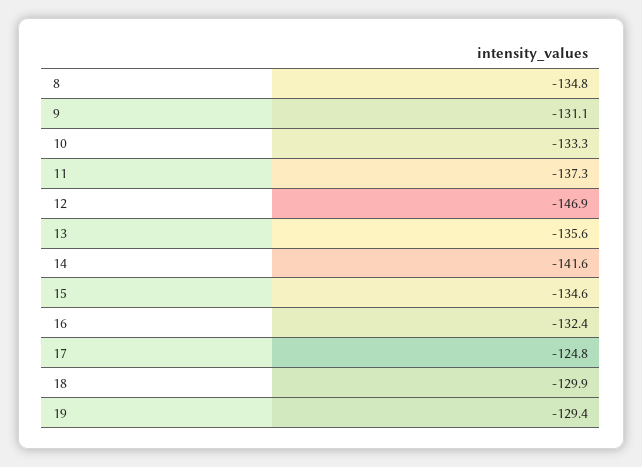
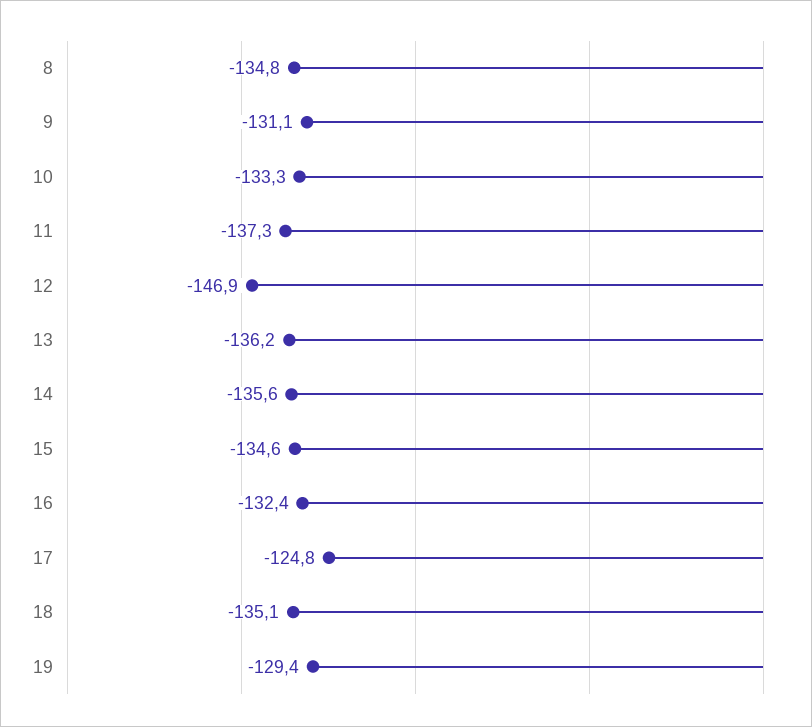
13: -135.6 -> -136.2
14: -141.6 -> -135.6
18: -129.9 -> -135.1

